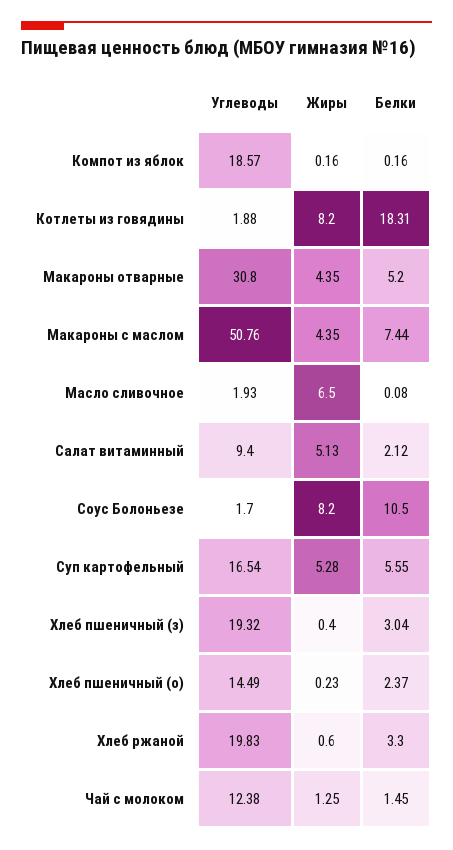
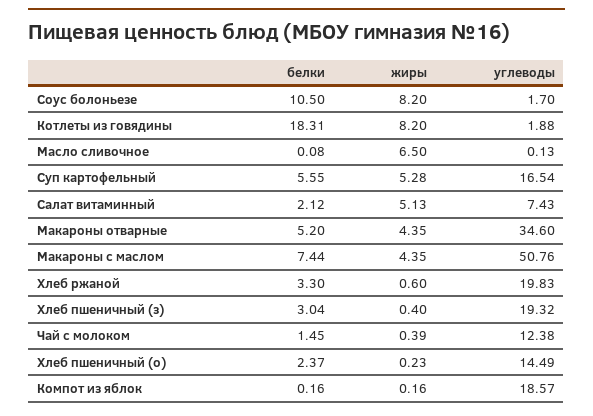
Углеводы, Макароны отварные: 30.8 -> 34.6
Углеводы, Масло сливочное: 1.93 -> 0.13
Углеводы, Салат витаминный: 9.4 -> 7.43
Жиры, Чай с молоком: 1.25 -> 0.39

